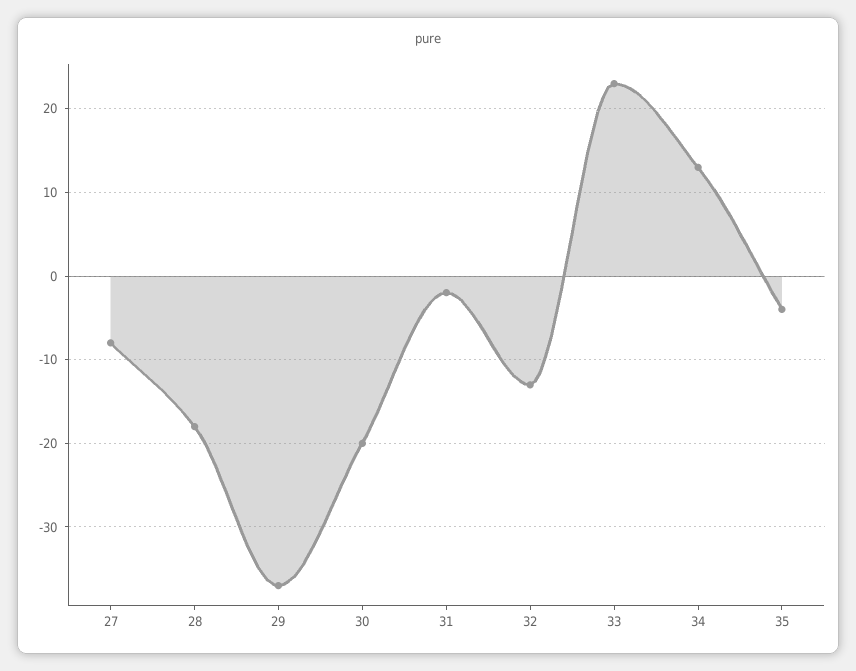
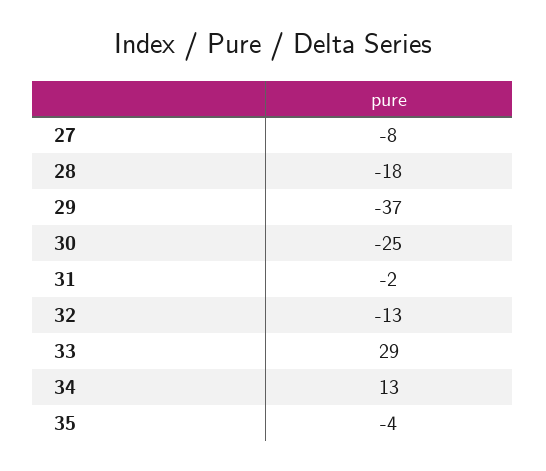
30: -20 -> -25
33: 23 -> 29

